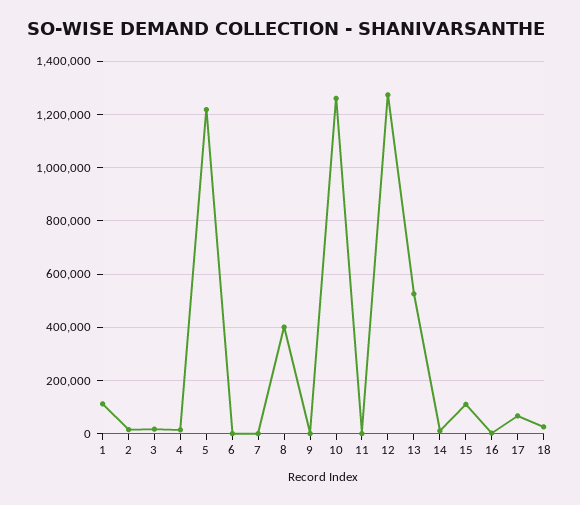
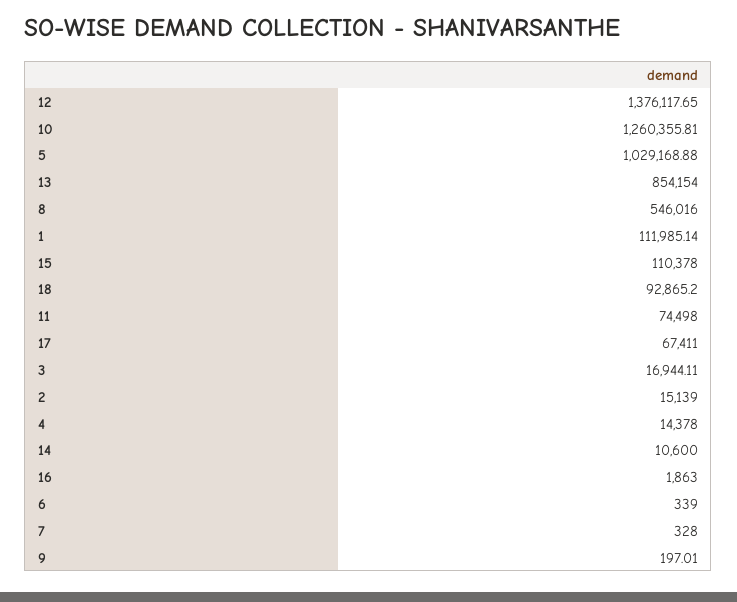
5: 1225000 -> 1029168.88
8: 400000 -> 546016
11: 0 -> 74498
12: 1275000 -> 1376117.65
13: 525000 -> 854154
18: 25000 -> 92865.2

